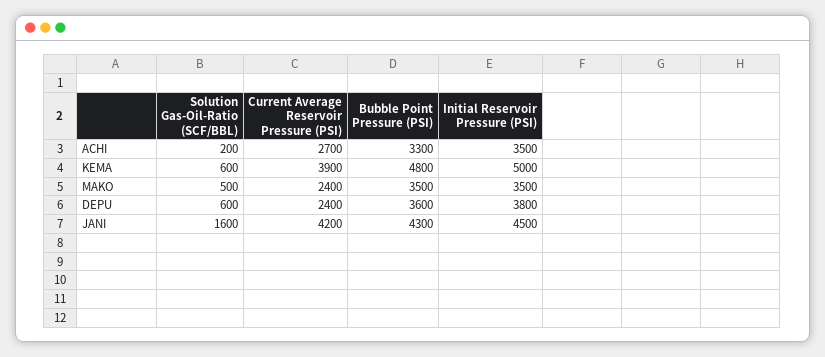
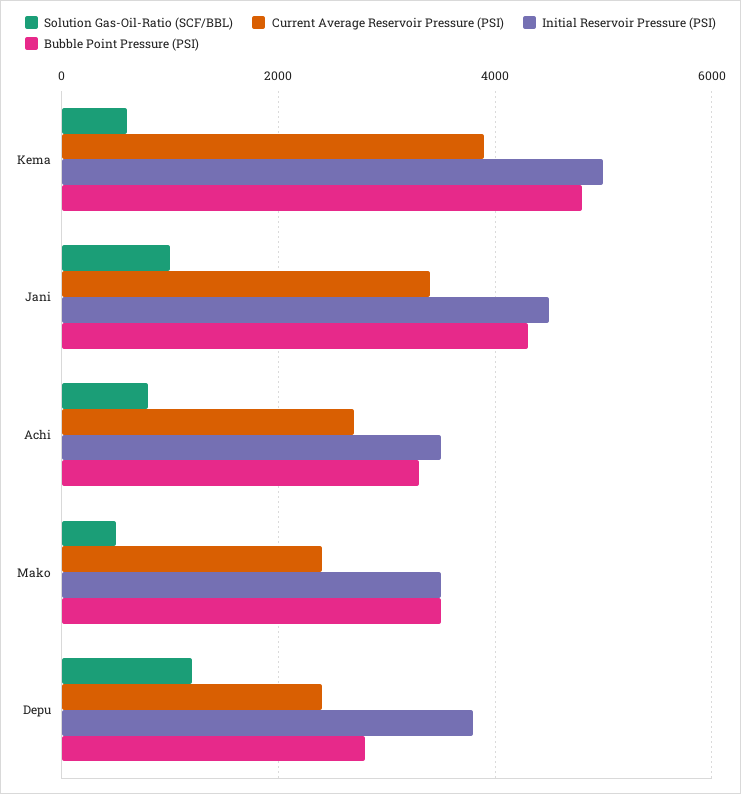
Solution Gas-Oil-Ratio (SCF/BBL), ACHI: 200 -> 800
Solution Gas-Oil-Ratio (SCF/BBL), DEPU: 600 -> 1200
Bubble Point Pressure (PSI), DEPU: 3600 -> 2800
Solution Gas-Oil-Ratio (SCF/BBL), JANI: 1600 -> 1000
Current Average Reservoir Pressure (PSI), JANI: 4200 -> 3400

